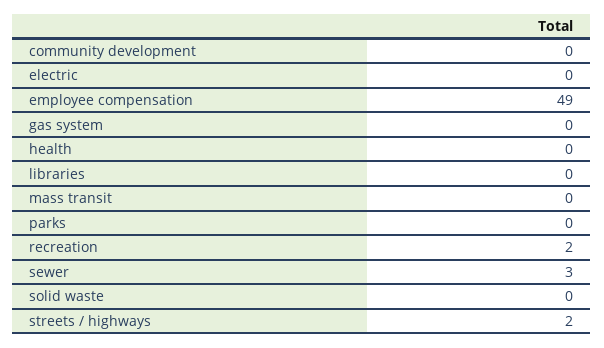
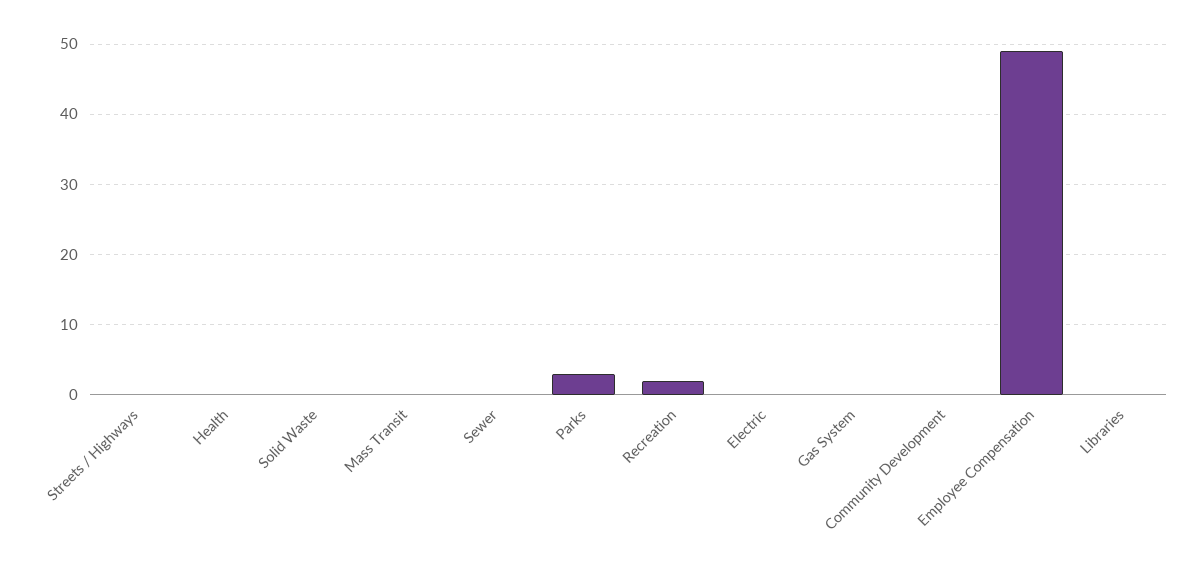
parks: 0 -> 3
sewer: 3 -> 0
streets / highways: 2 -> 0

